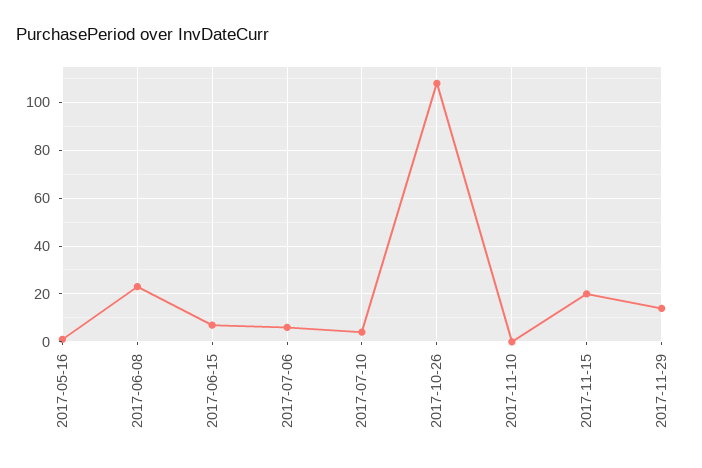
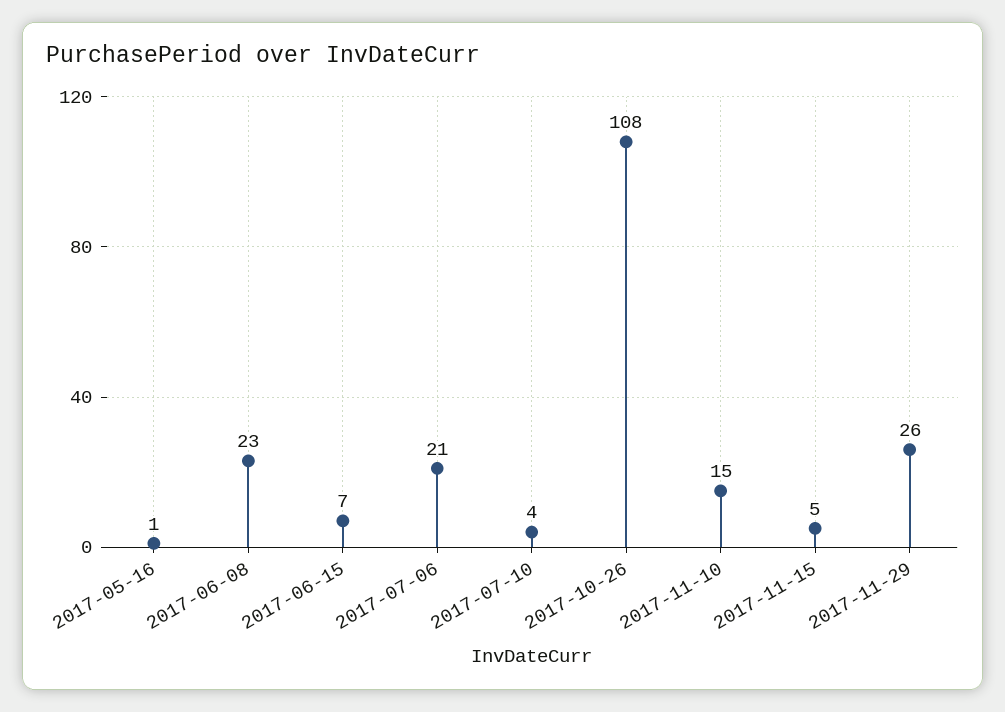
2017-07-06: 5 -> 21
2017-11-10: 0 -> 15
2017-11-15: 20 -> 5
2017-11-29: 15 -> 26

